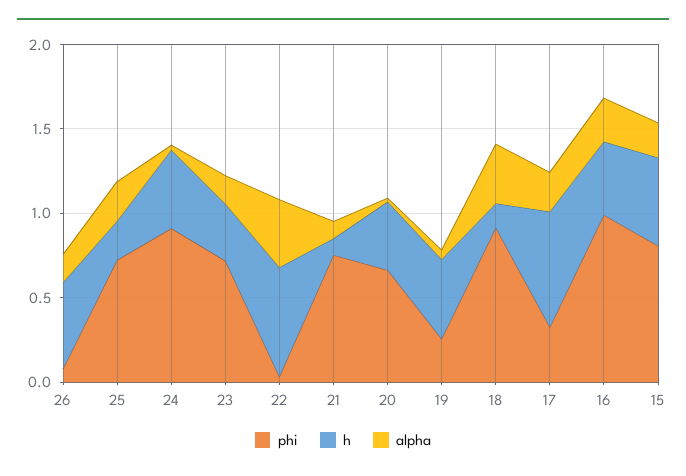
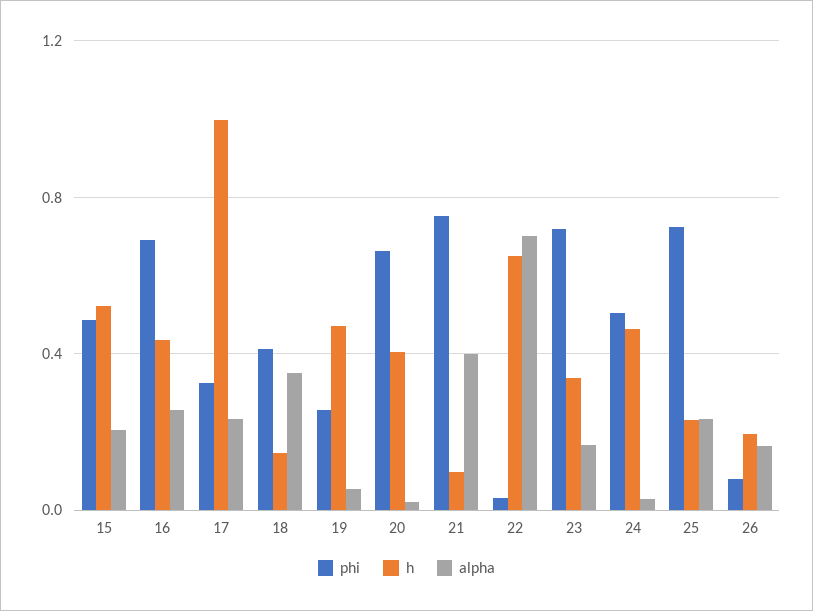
h, 26: 0.5 -> 0.2
phi, 24: 0.9 -> 0.5
alpha, 22: 0.4 -> 0.7
alpha, 21: 0.1 -> 0.4
phi, 18: 0.9 -> 0.4
h, 17: 0.7 -> 1
phi, 16: 1 -> 0.7
phi, 15: 0.8 -> 0.5

